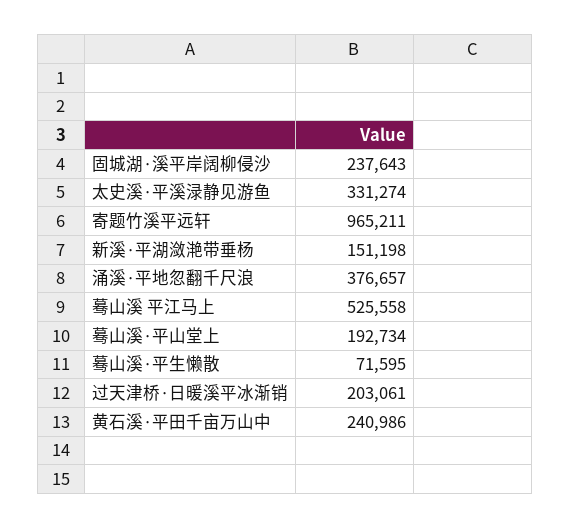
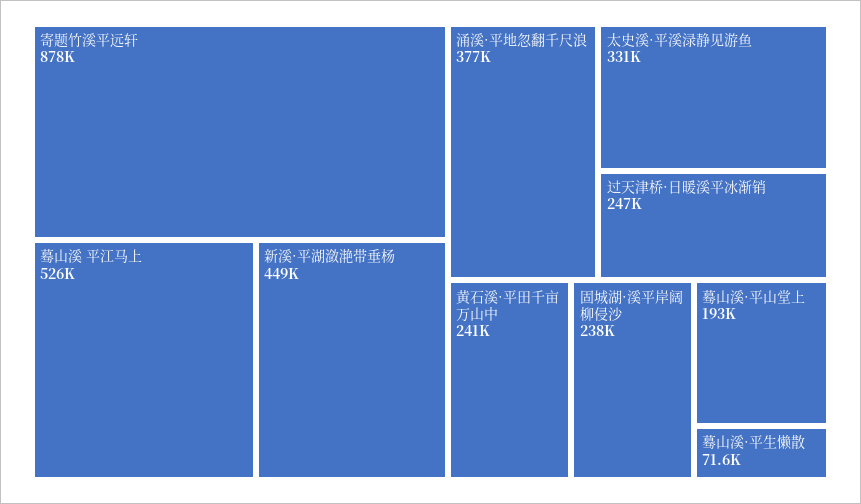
寄题竹溪平远轩: 965211 -> 878000
新溪·平湖潋滟带垂杨: 151198 -> 449000
过天津桥·日暖溪平冰渐销: 203061 -> 247000

